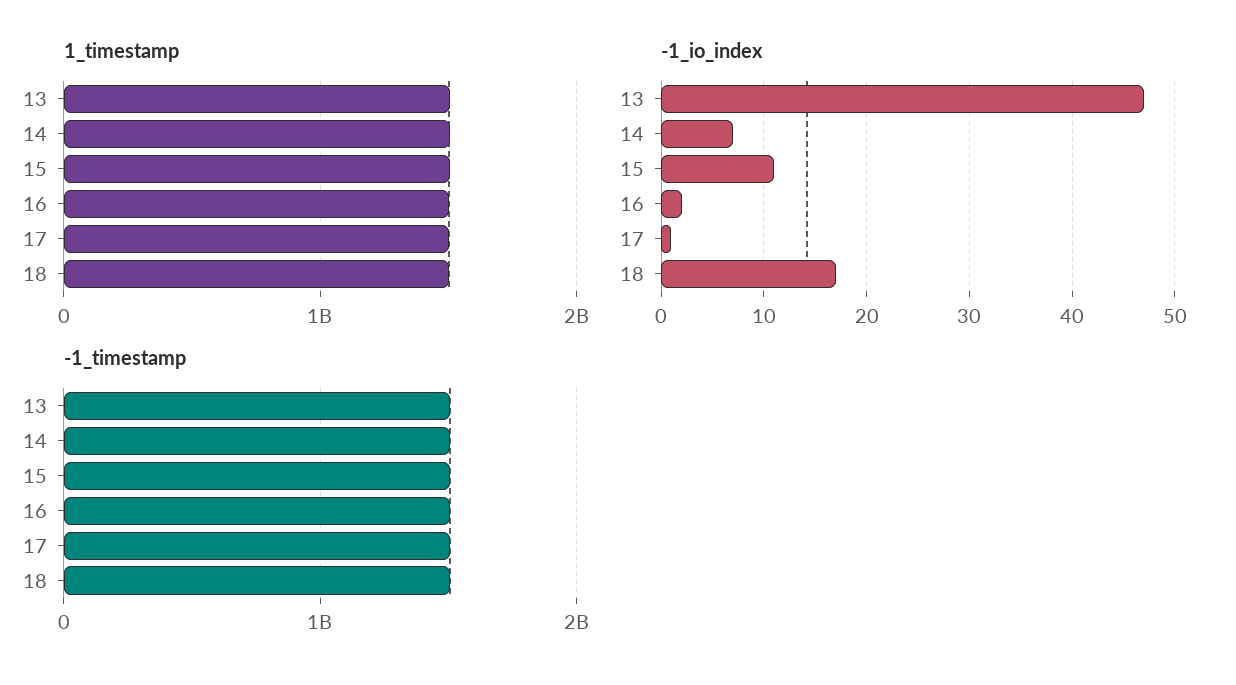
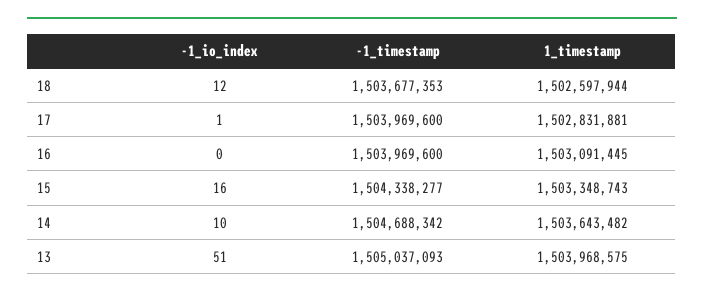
-1_io_index, 13: 47 -> 51
-1_io_index, 14: 7 -> 10
-1_io_index, 15: 11 -> 16
-1_io_index, 16: 2 -> 0
-1_io_index, 18: 17 -> 12

